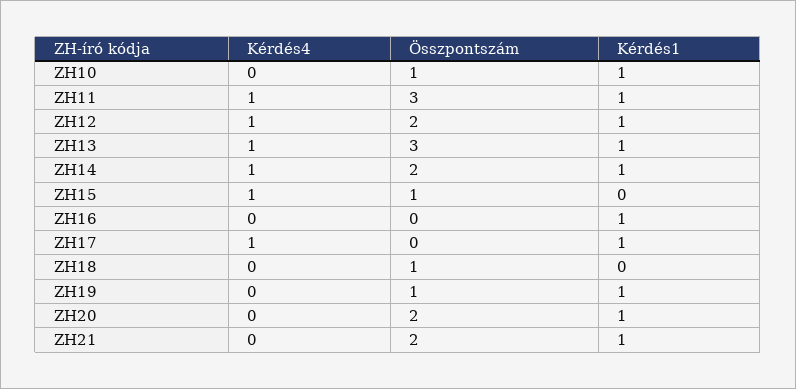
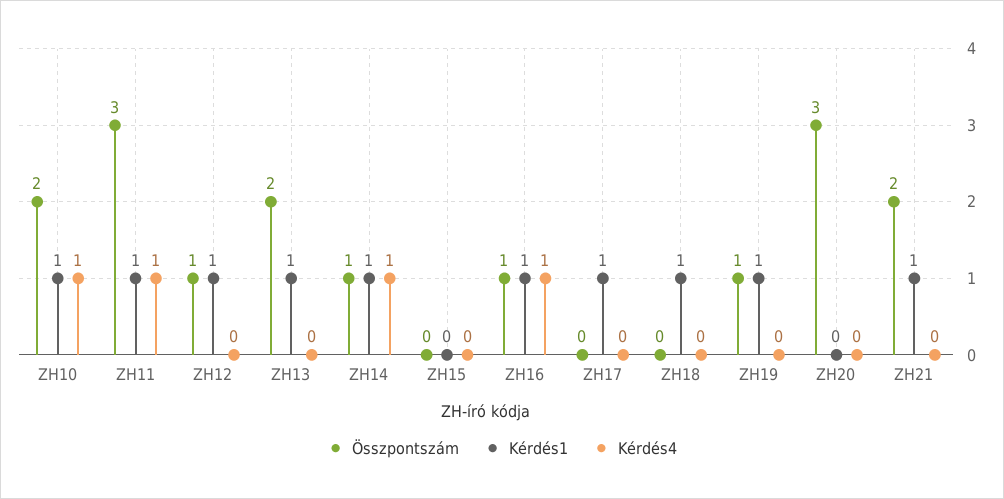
Kérdés4, ZH10: 0 -> 1
Összpontszám, ZH10: 1 -> 2
Kérdés4, ZH12: 1 -> 0
Összpontszám, ZH12: 2 -> 1
Kérdés4, ZH13: 1 -> 0
Összpontszám, ZH13: 3 -> 2
Összpontszám, ZH14: 2 -> 1
Kérdés4, ZH15: 1 -> 0
Összpontszám, ZH15: 1 -> 0
Kérdés4, ZH16: 0 -> 1
Összpontszám, ZH16: 0 -> 1
Kérdés4, ZH17: 1 -> 0
Összpontszám, ZH18: 1 -> 0
Kérdés1, ZH18: 0 -> 1
Összpontszám, ZH20: 2 -> 3
Kérdés1, ZH20: 1 -> 0

